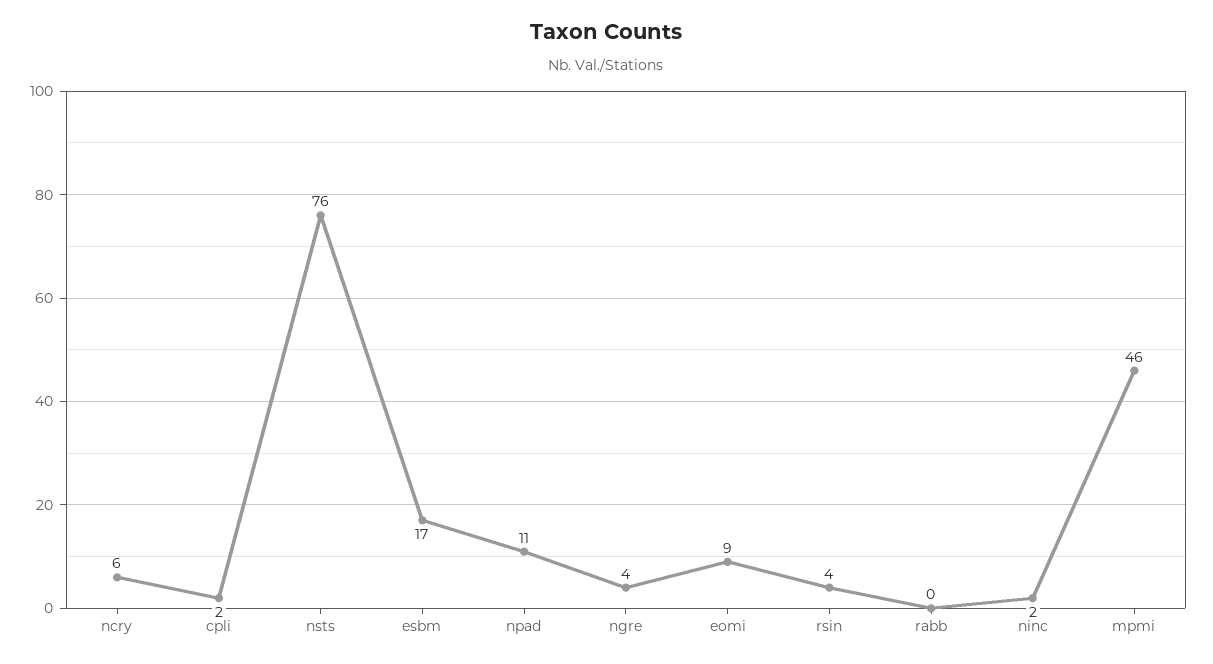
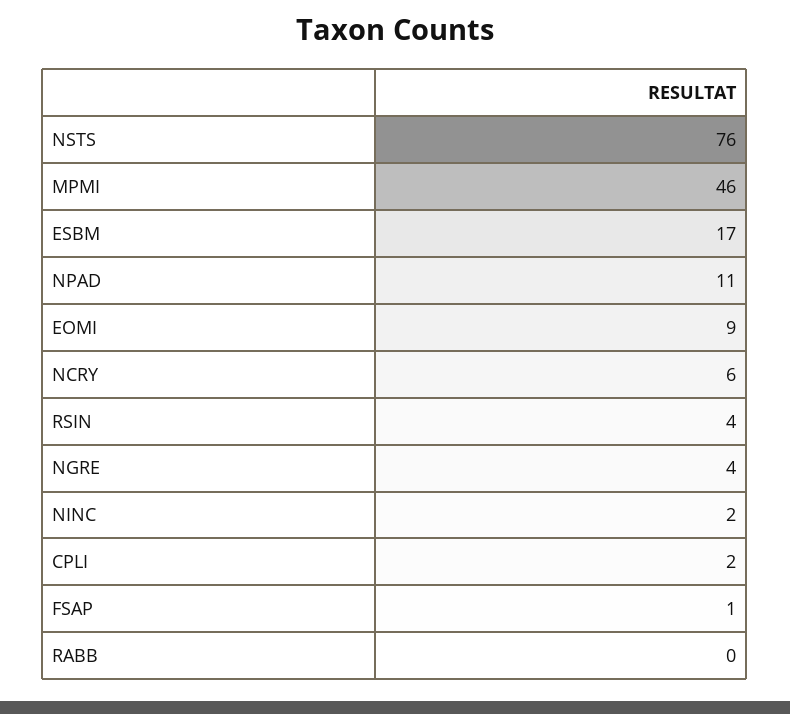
FSAP: none -> 1

